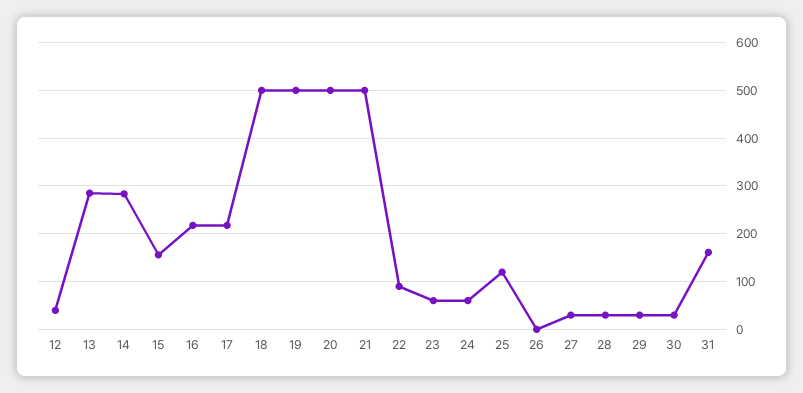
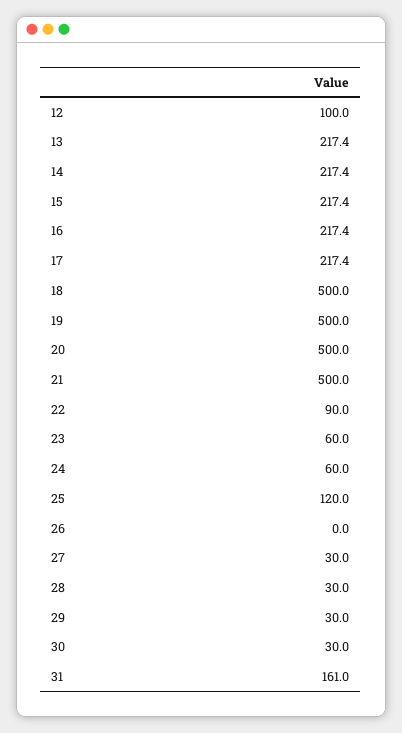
12: 40 -> 100
13: 280 -> 217.4
14: 280 -> 217.4
15: 160 -> 217.4

